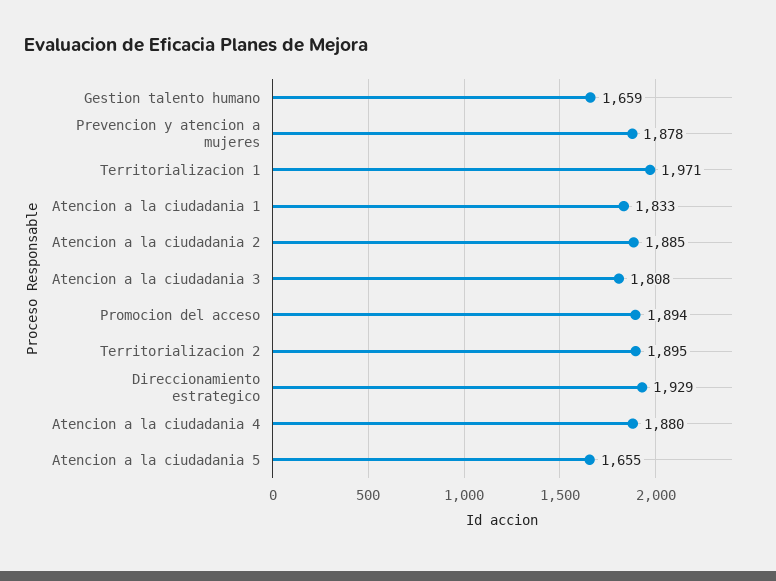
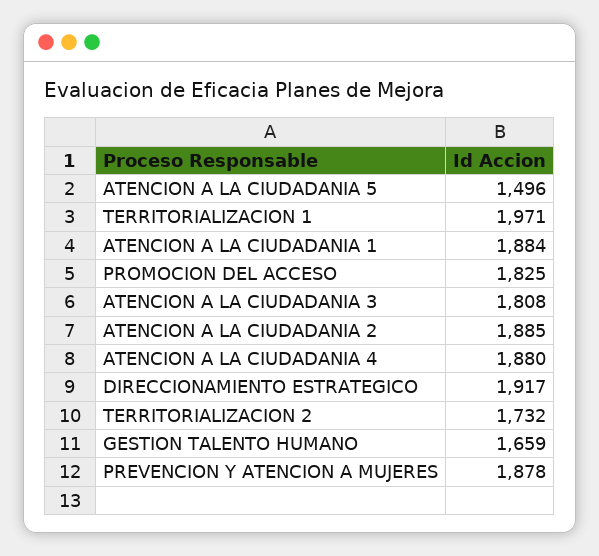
Atencion a la ciudadania 1: 1833 -> 1884
Promocion del acceso: 1894 -> 1825
Territorializacion 2: 1895 -> 1732
Direccionamiento estrategico: 1929 -> 1917
Atencion a la ciudadania 5: 1655 -> 1496

